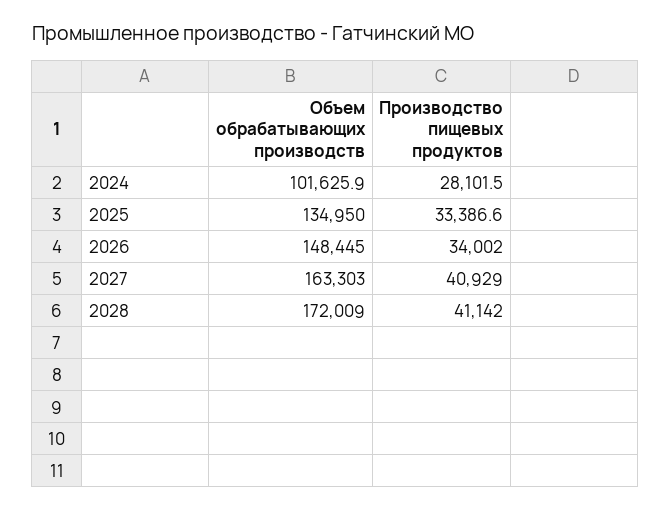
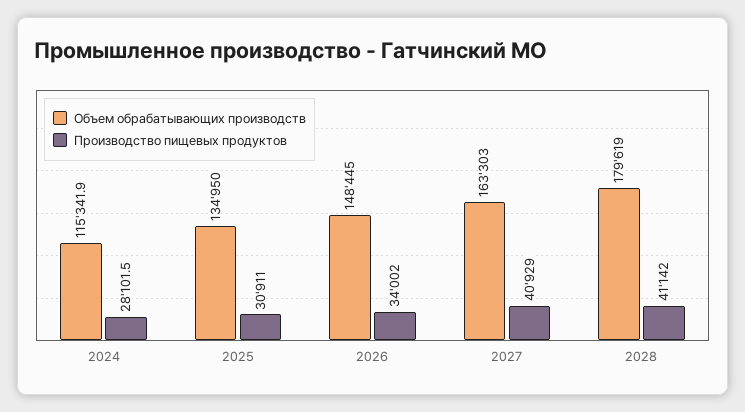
Объем обрабатывающих производств, 2024: 101625.9 -> 115341.9
Производство пищевых продуктов, 2025: 33386.6 -> 30911
Объем обрабатывающих производств, 2028: 172009 -> 179619

